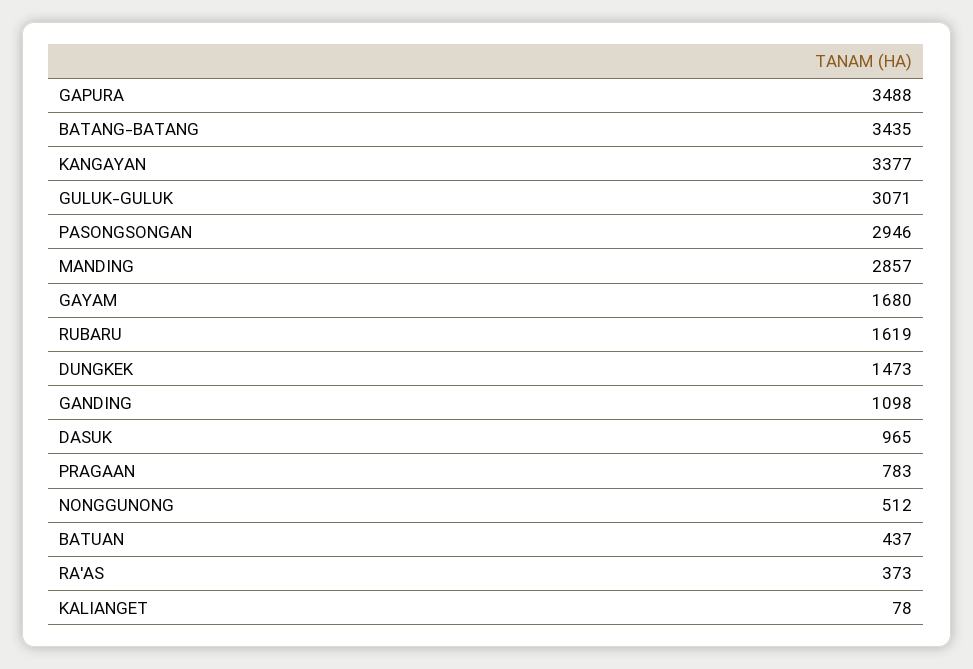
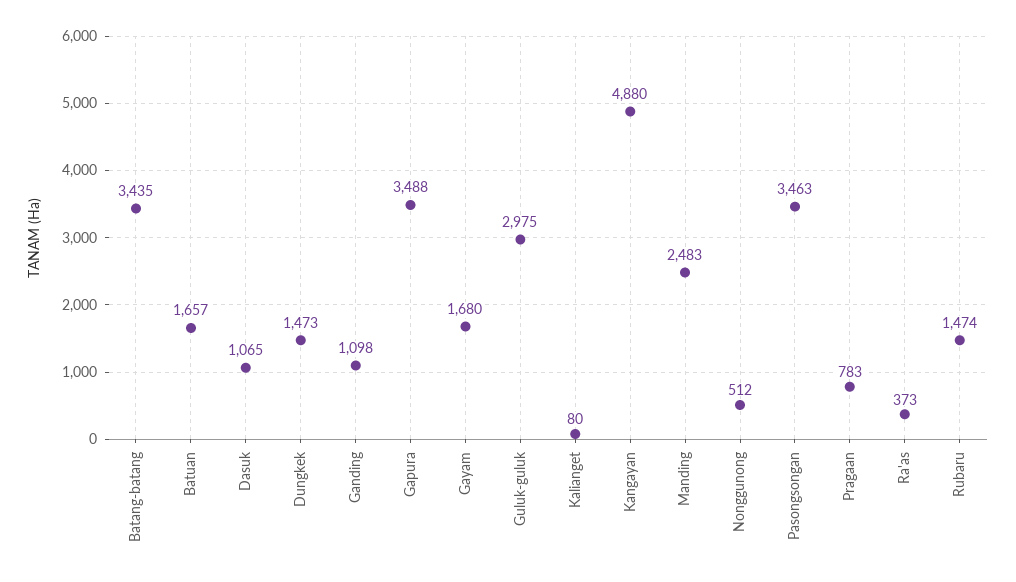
KANGAYAN: 3377 -> 4880
GULUK-GULUK: 3071 -> 2975
PASONGSONGAN: 2946 -> 3463
MANDING: 2857 -> 2483
RUBARU: 1619 -> 1474
DASUK: 965 -> 1065
BATUAN: 437 -> 1657
KALIANGET: 78 -> 80

